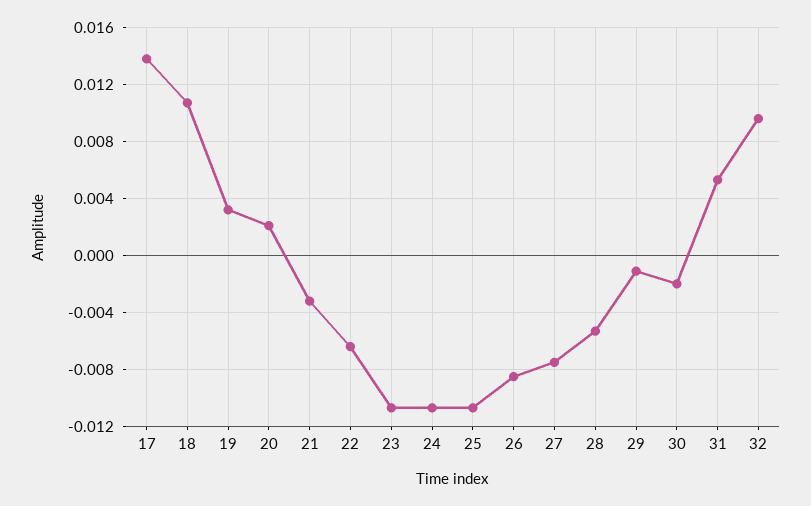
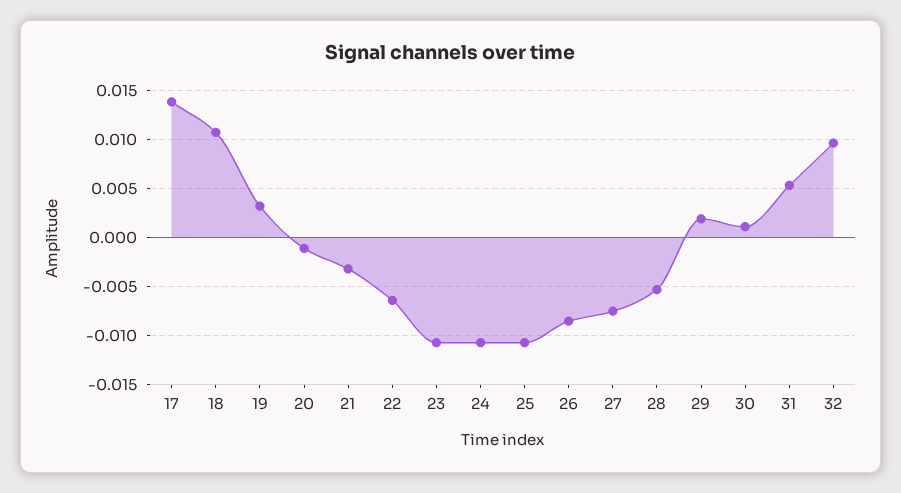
20: 0.002 -> -0.001
29: -0.001 -> 0.002
30: -0.002 -> 0.001

